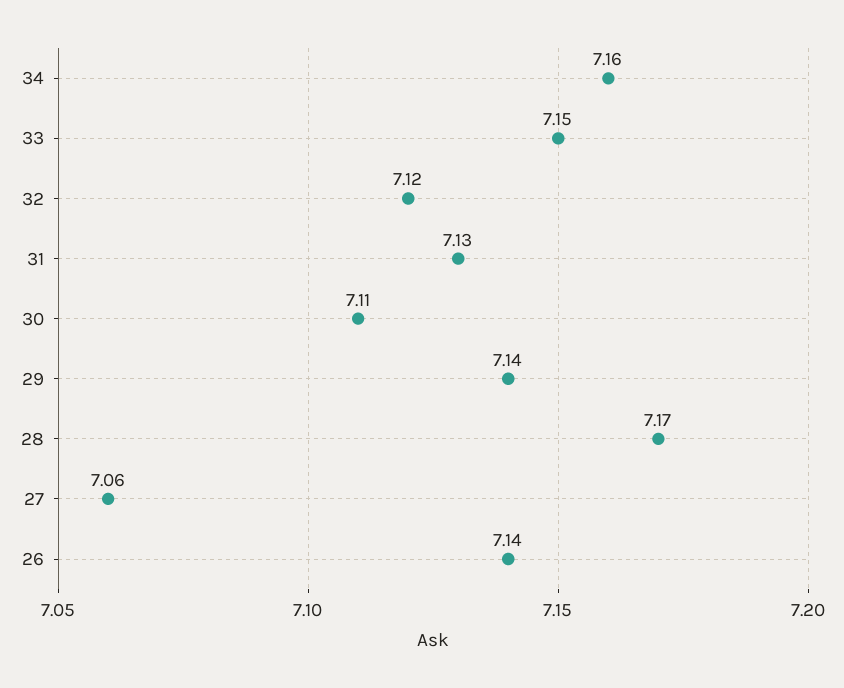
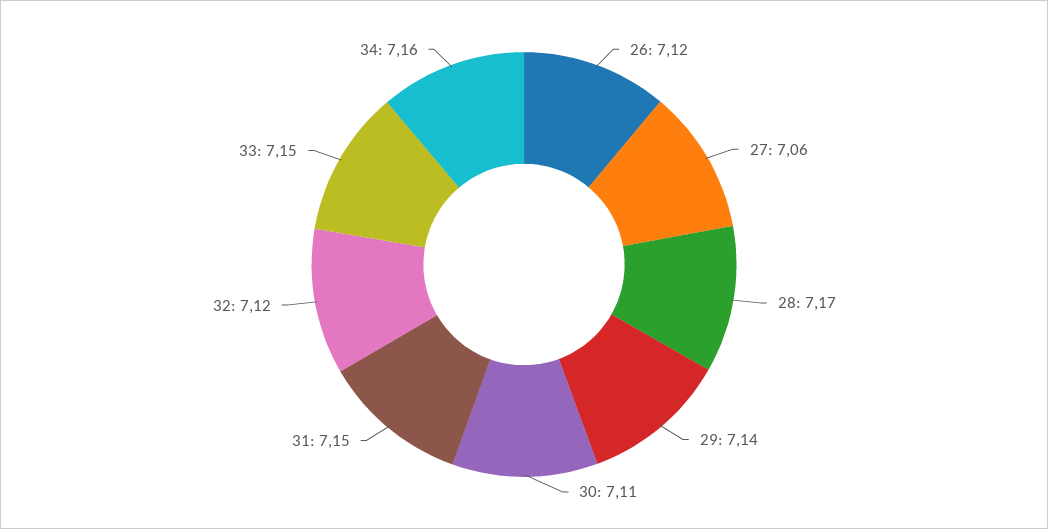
31: 7.13 -> 7.15
26: 7.14 -> 7.12

